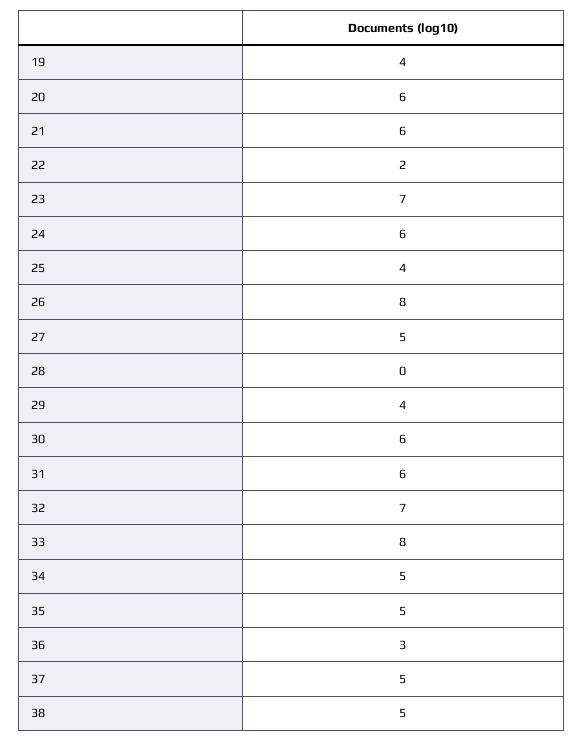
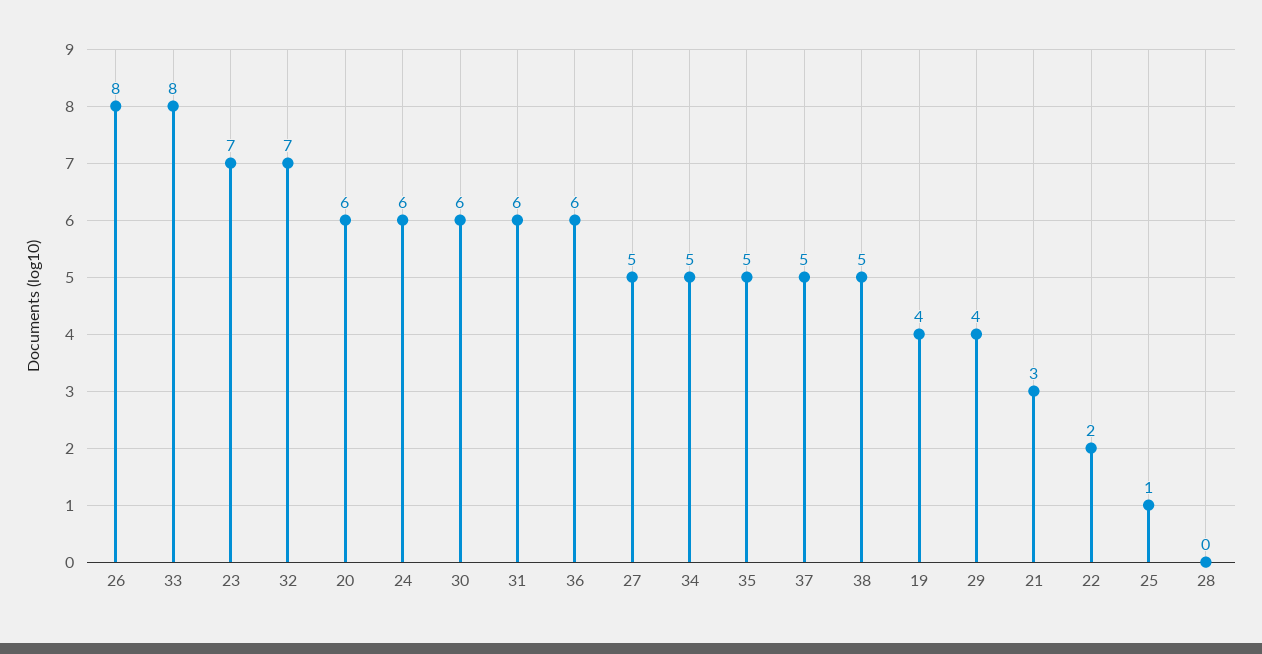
21: 6 -> 3
25: 4 -> 1
36: 3 -> 6

